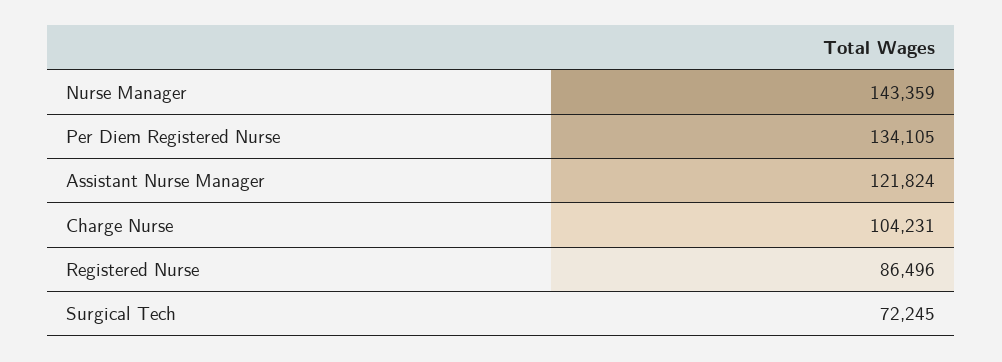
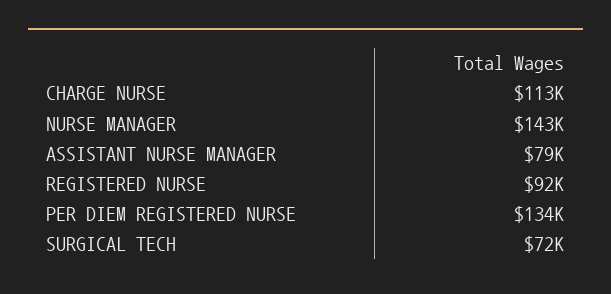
Assistant Nurse Manager: 121824 -> 79000
Charge Nurse: 104231 -> 113000
Registered Nurse: 86496 -> 92000

